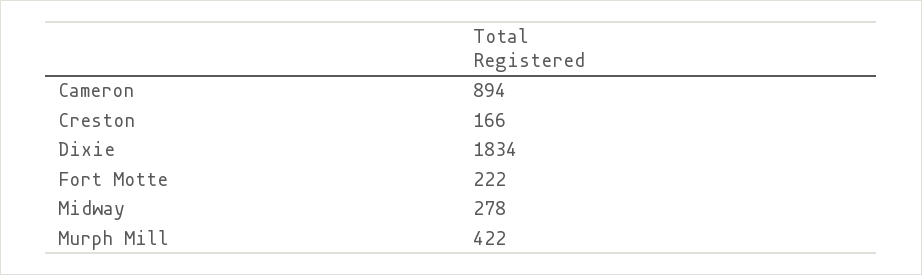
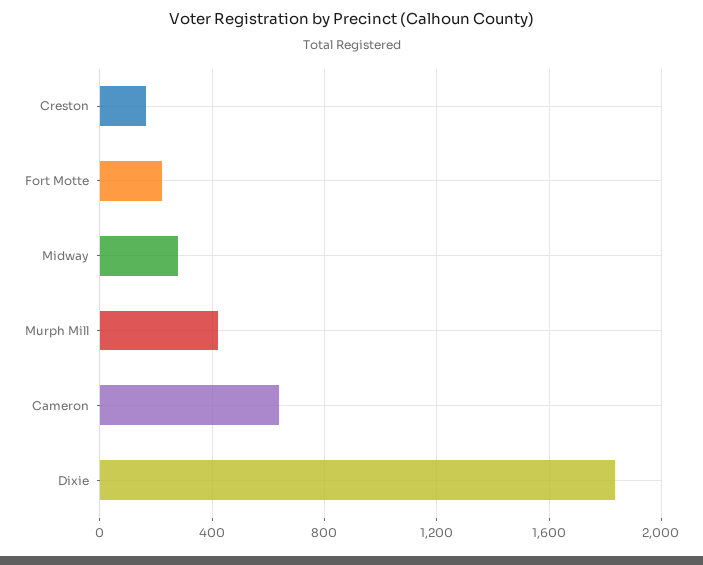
Cameron: 894 -> 650

